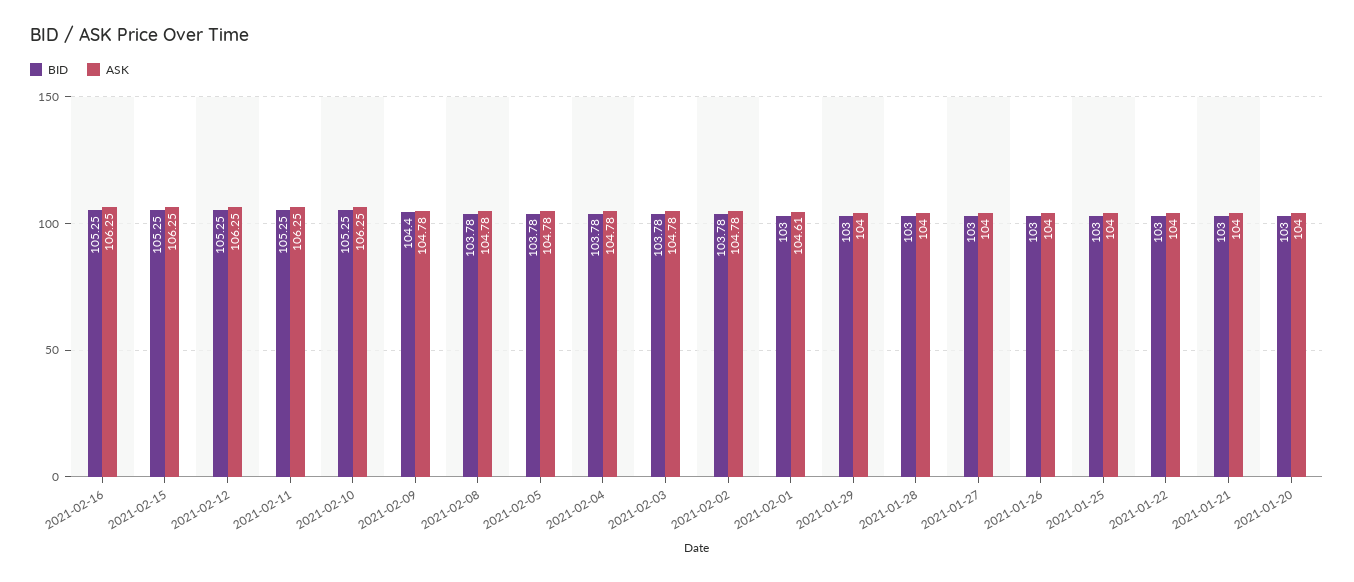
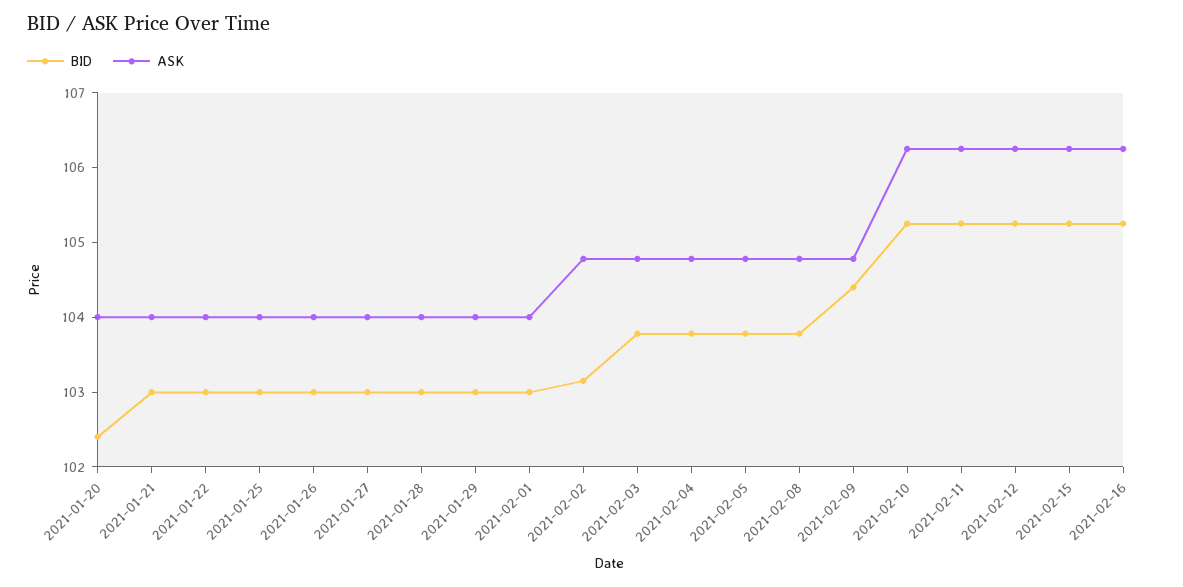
BID, 2021-02-02: 103.78 -> 103.2
ASK, 2021-02-01: 104.61 -> 104
BID, 2021-01-20: 103 -> 102.4

